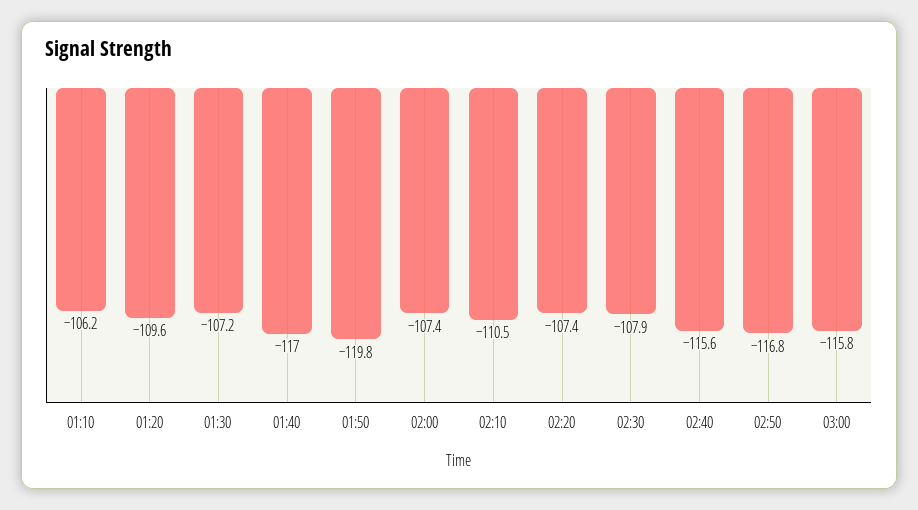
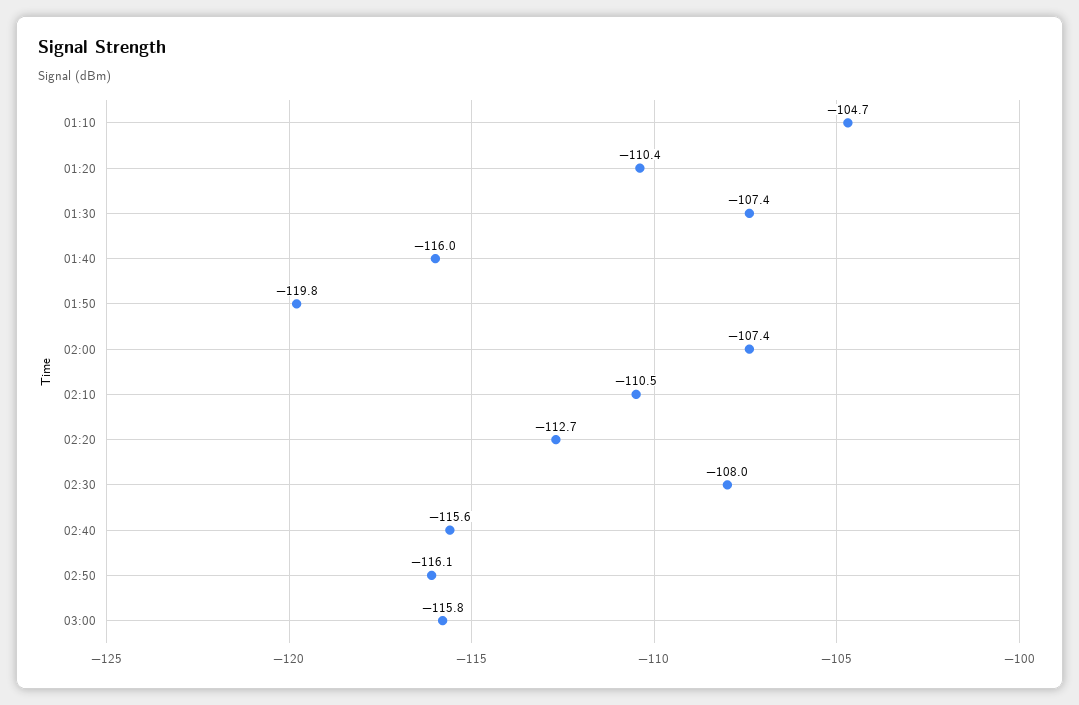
01:10: -106.2 -> -104.7
01:20: -109.6 -> -110.4
01:30: -107.2 -> -107.4
01:40: -117 -> -116
02:20: -107.4 -> -112.7
02:30: -107.9 -> -108
02:50: -116.8 -> -116.1

